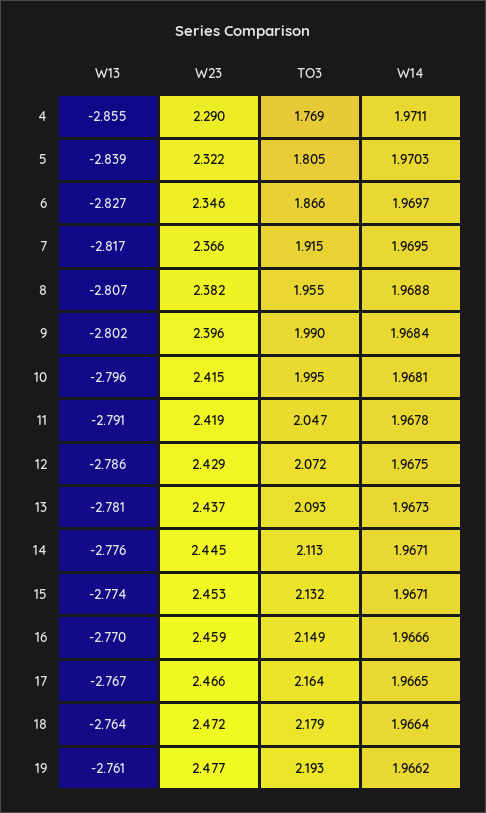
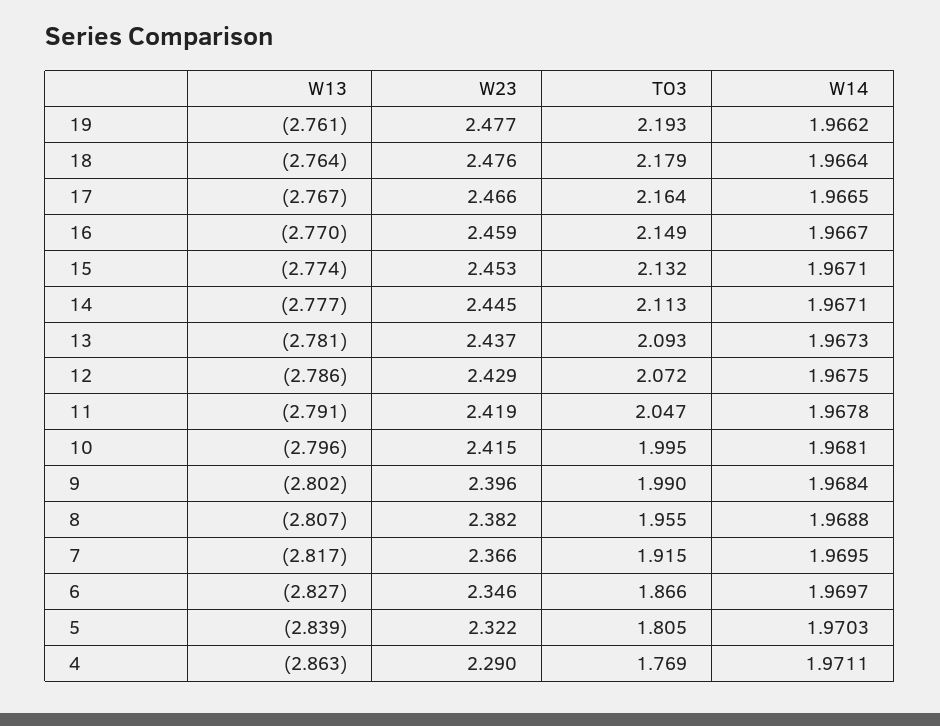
W13, 4: -2.855 -> -2.863
W13, 14: -2.776 -> -2.777
W14, 16: 1.9666 -> 1.9667
W23, 18: 2.472 -> 2.476

